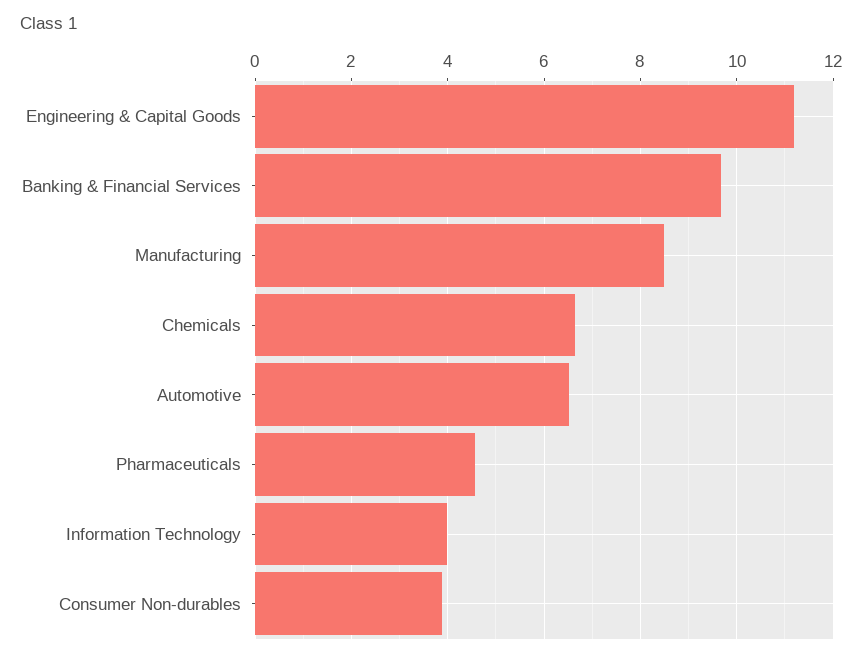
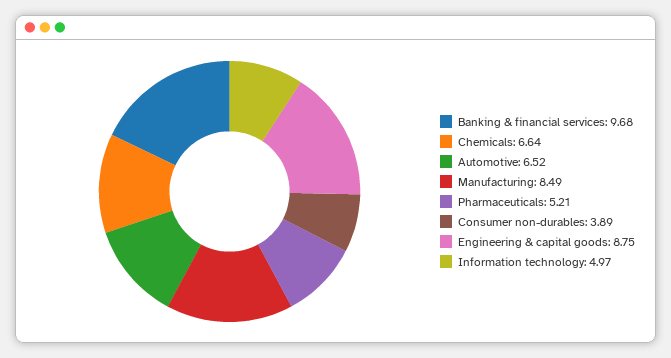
Engineering & Capital Goods: 11.2 -> 8.75
Pharmaceuticals: 4.6 -> 5.21
Information Technology: 4 -> 4.97

